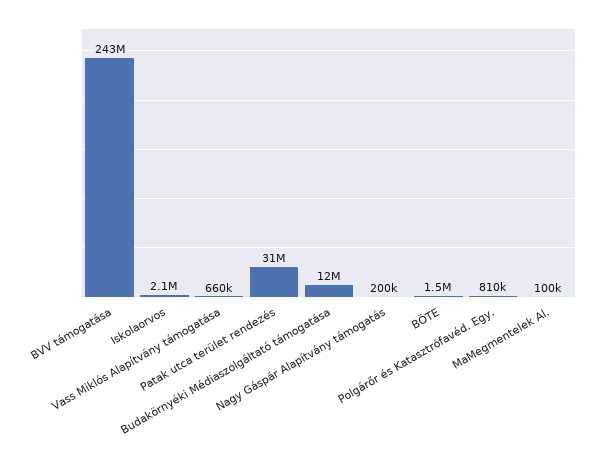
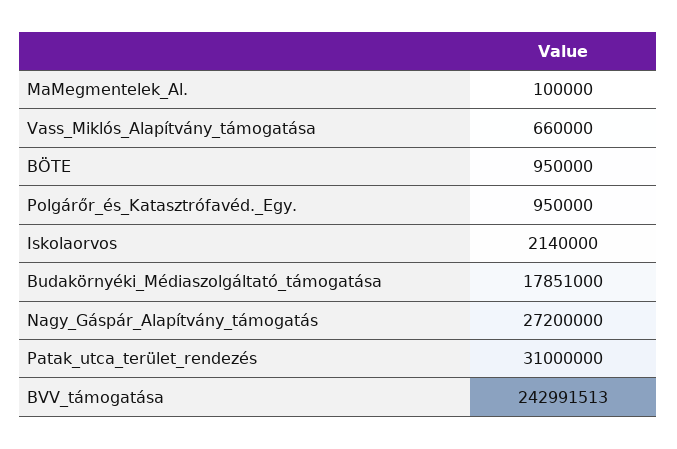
Budakörnyéki Médiaszolgáltató támogatása: 12000000 -> 17851000
Nagy Gáspár Alapítvány támogatás: 200000 -> 27200000
BÖTE: 1500000 -> 950000
Polgárőr és Katasztrófavéd. Egy.: 810000 -> 950000

